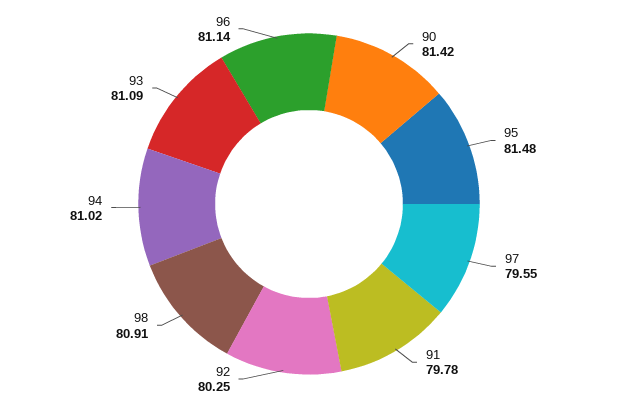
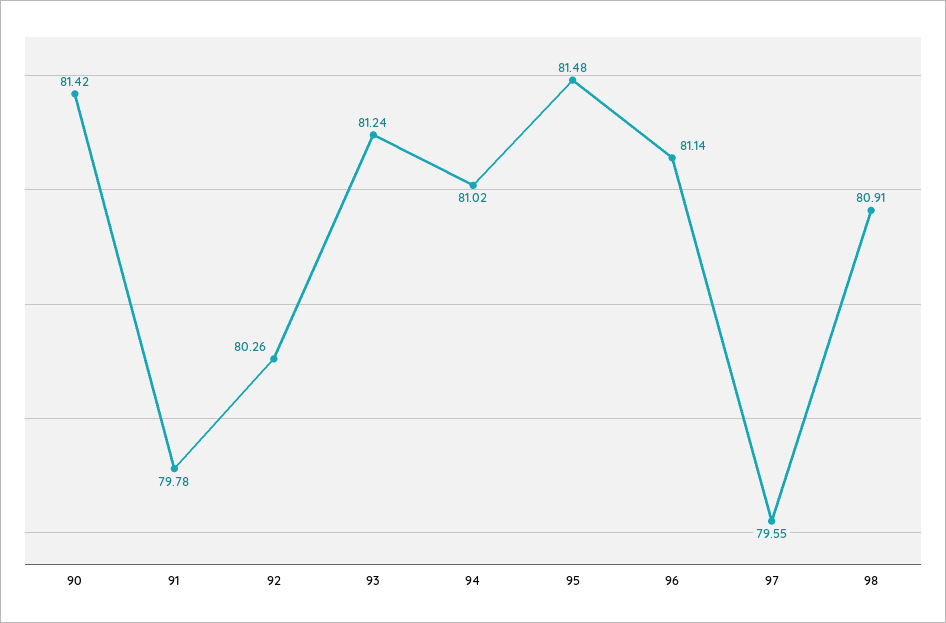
92: 80.25 -> 80.26
93: 81.09 -> 81.24

